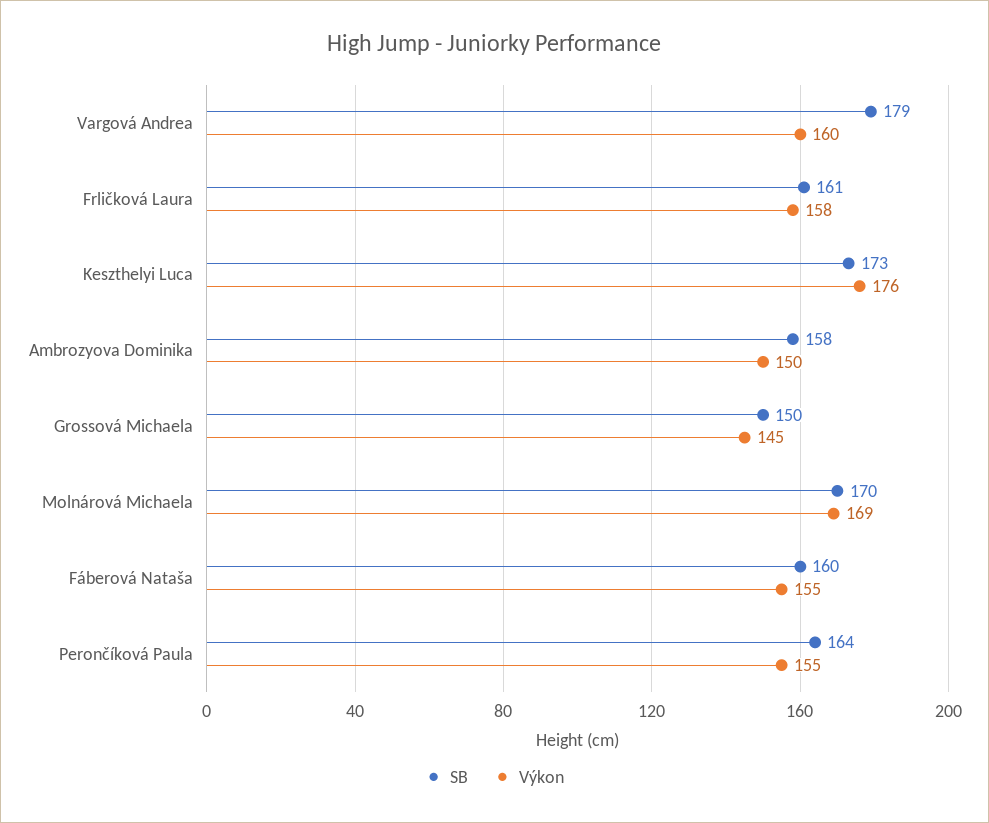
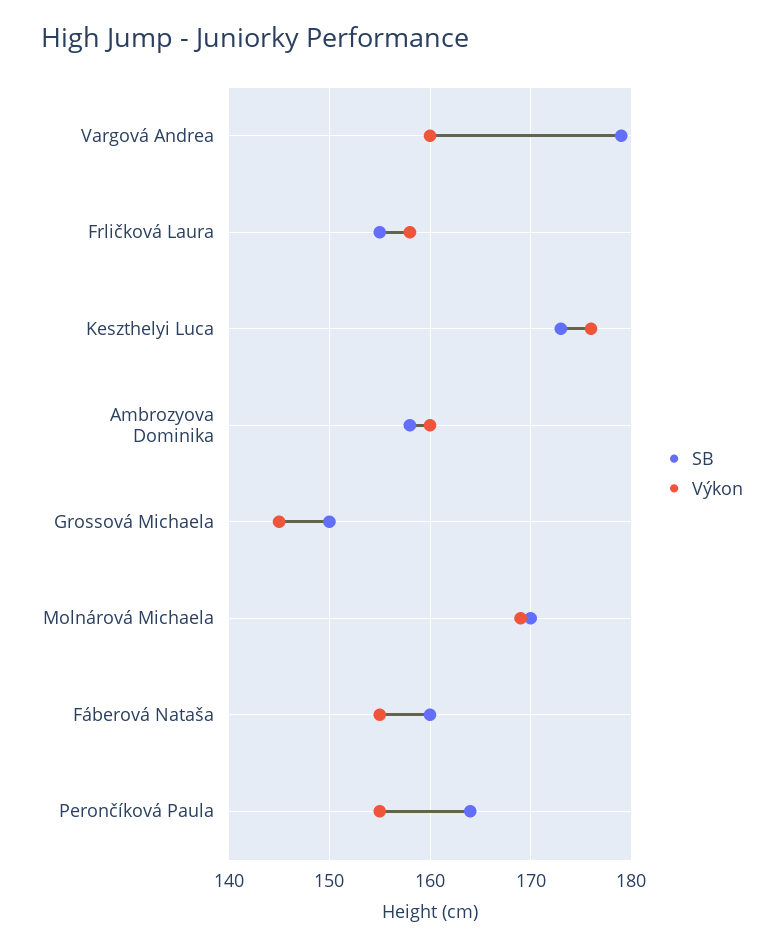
SB, Frličková Laura: 161 -> 155
Výkon, Ambrozyova Dominika: 150 -> 160

